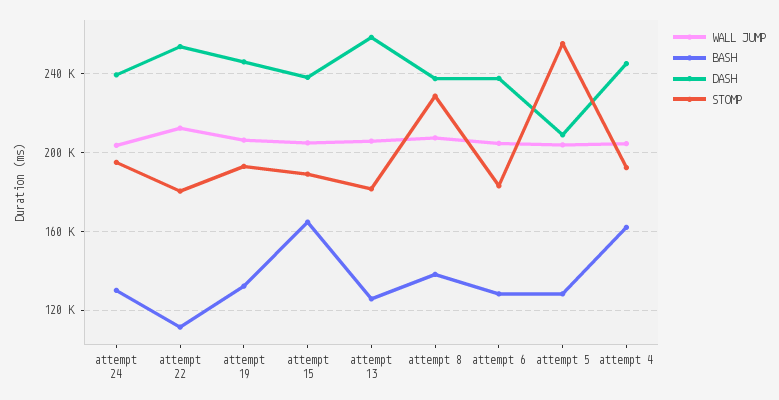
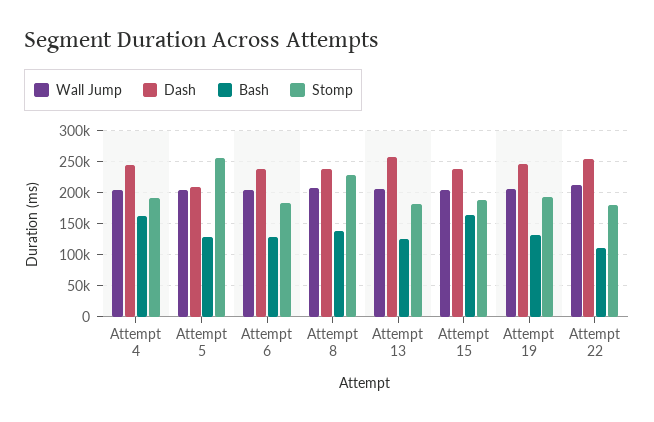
WALL JUMP, attempt 24: 205000 -> none
BASH, attempt 24: 130000 -> none
DASH, attempt 24: 240000 -> none
STOMP, attempt 24: 195000 -> none

